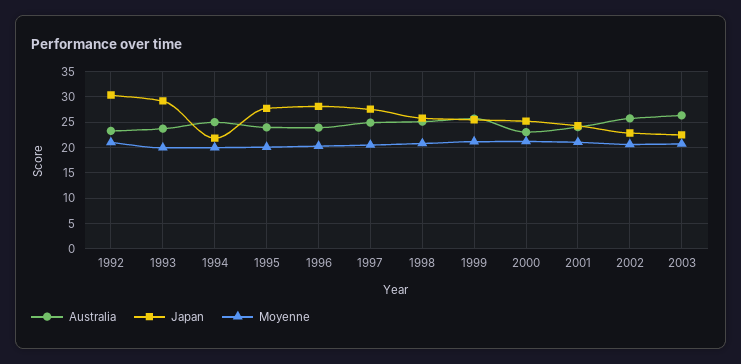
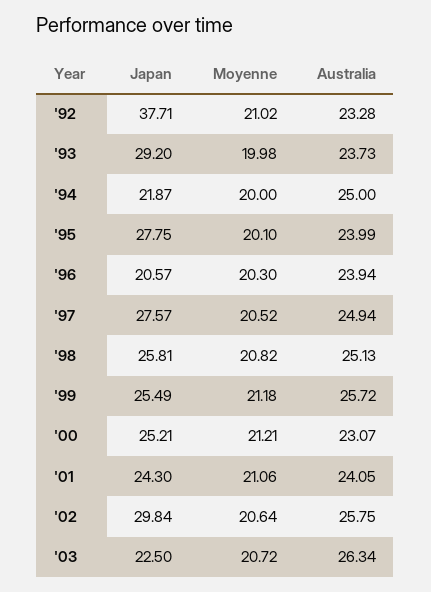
Japan, 1992: 30 -> 37.71
Japan, 1996: 27.5 -> 20.57
Japan, 2002: 22.5 -> 29.84

